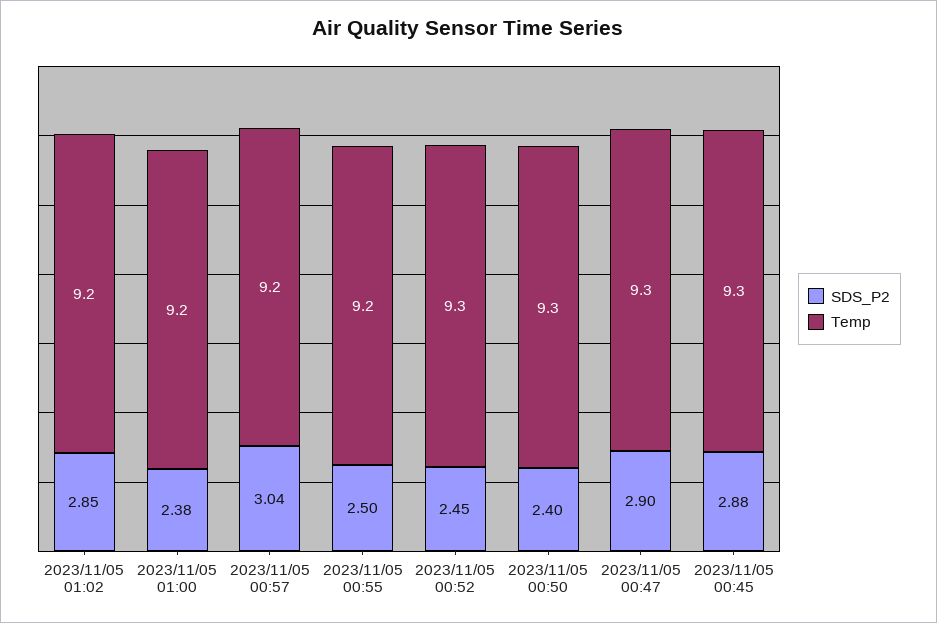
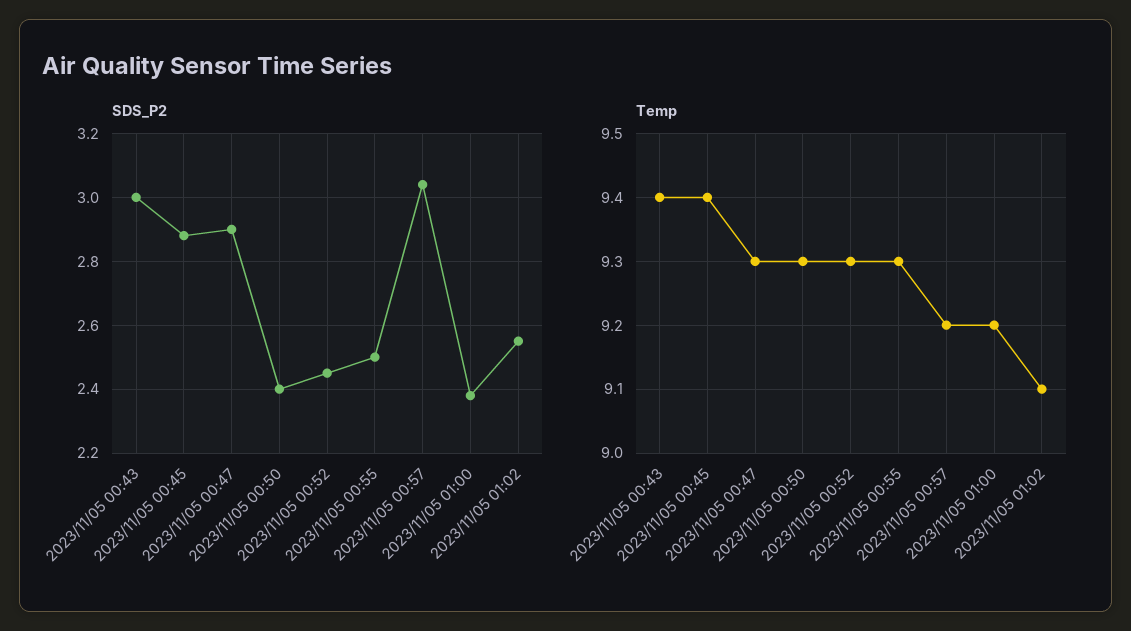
SDS_P2, 2023/11/05 01:02: 2.85 -> 2.55
Temp, 2023/11/05 01:02: 9.2 -> 9.1
Temp, 2023/11/05 00:55: 9.2 -> 9.3
Temp, 2023/11/05 00:45: 9.3 -> 9.4
SDS_P2, 2023/11/05 00:43: none -> 3
Temp, 2023/11/05 00:43: none -> 9.4

